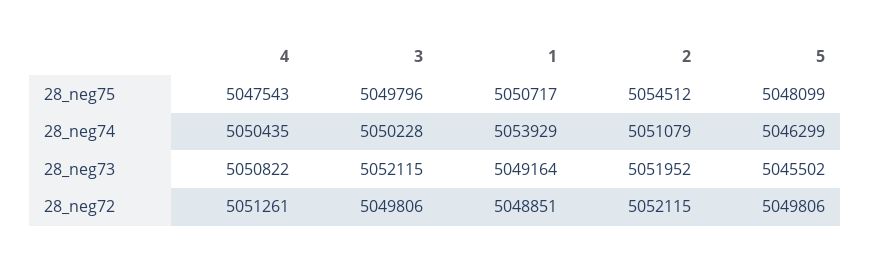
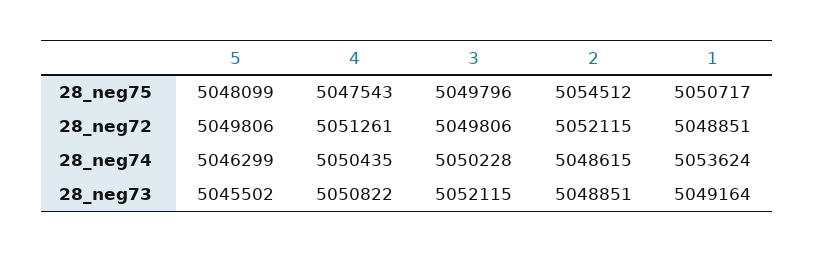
1, 28_neg74: 5053929 -> 5053624
2, 28_neg74: 5051079 -> 5048615
2, 28_neg73: 5051952 -> 5048851

